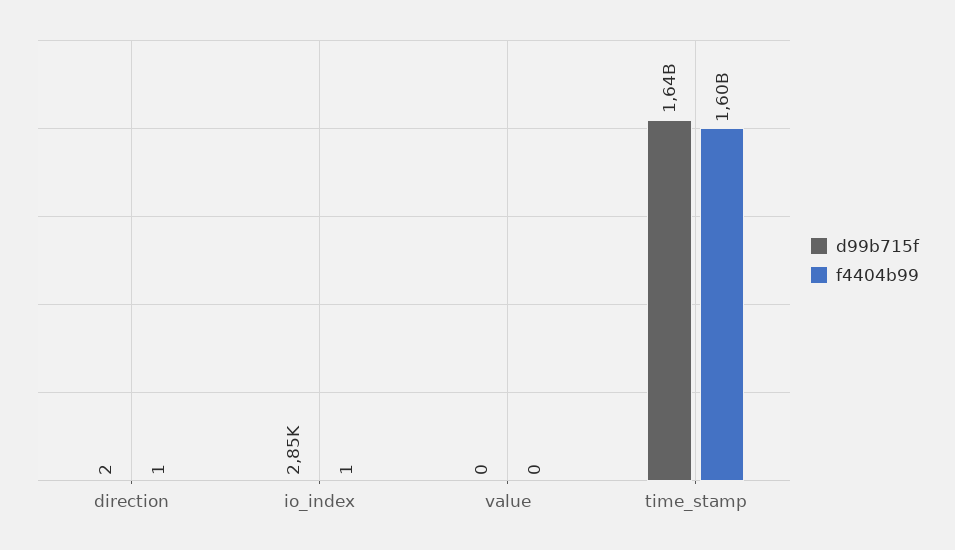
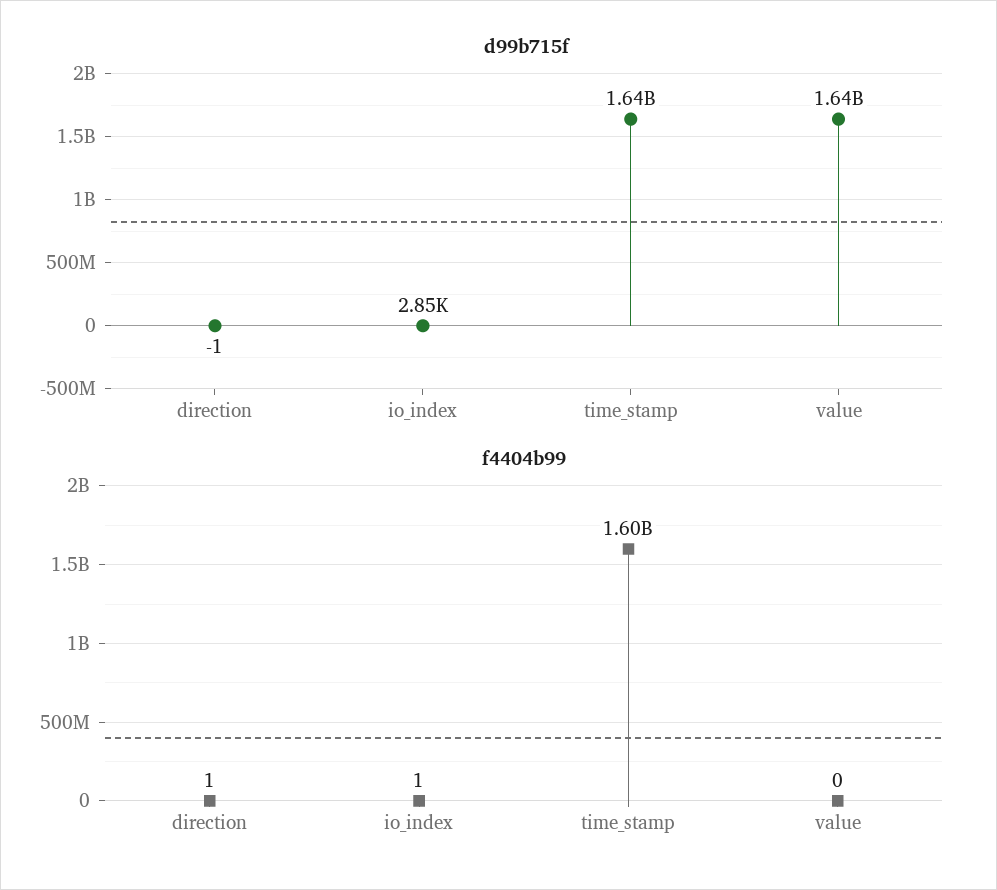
d99b715f, direction: 2 -> -1
d99b715f, value: 0 -> 1640000000

